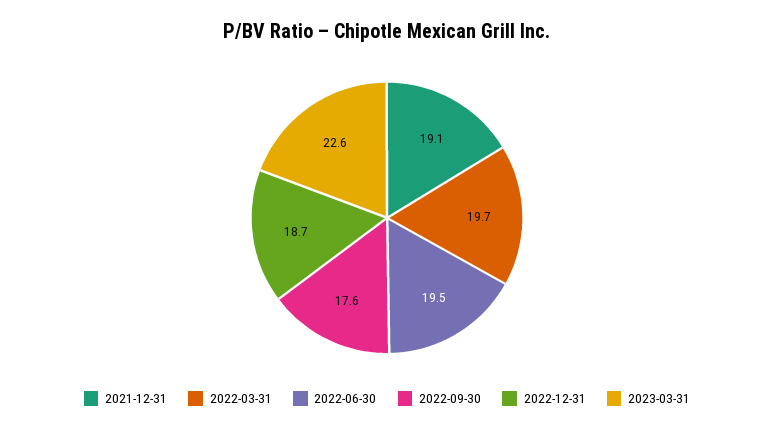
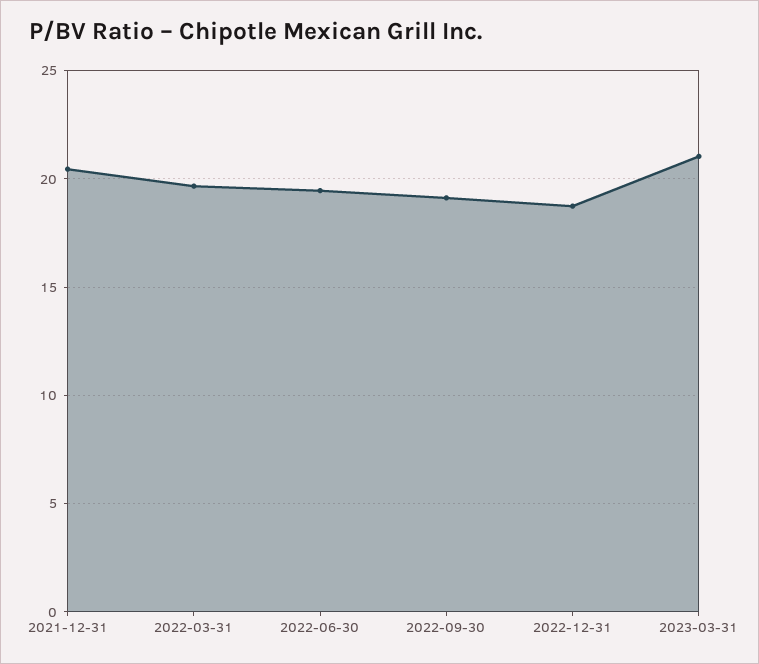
2021-12-31: 19.1 -> 20.5
2022-09-30: 17.6 -> 19
2023-03-31: 22.6 -> 21

